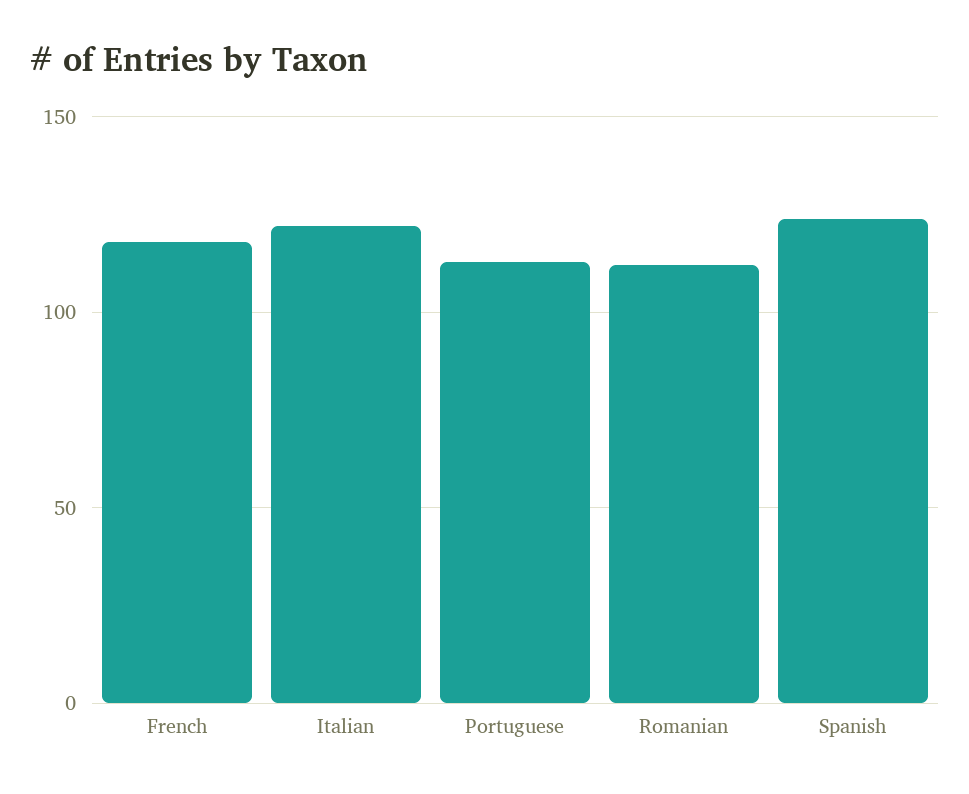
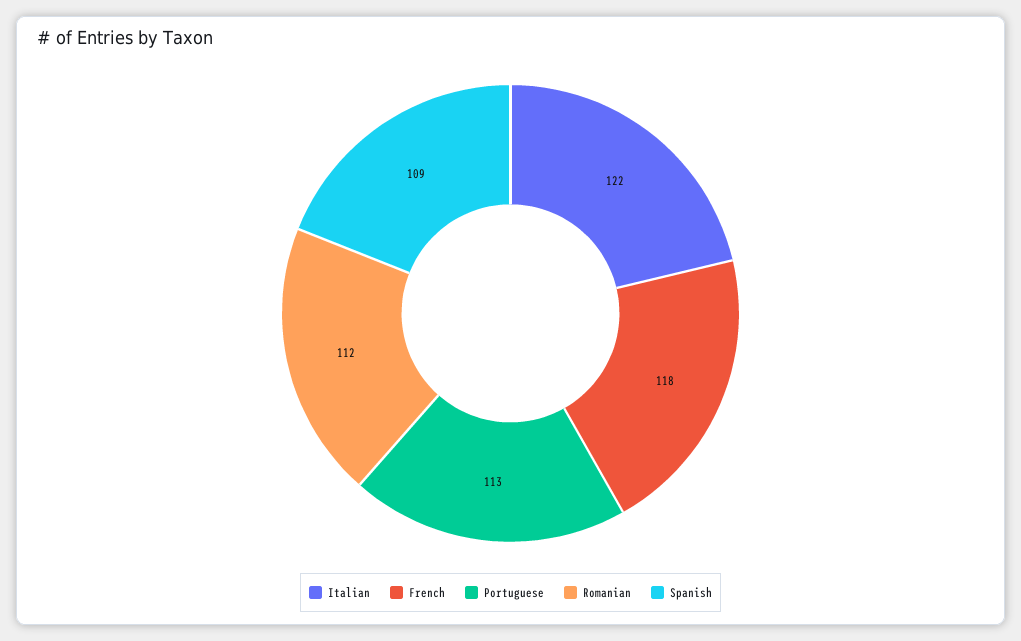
Spanish: 125 -> 109

